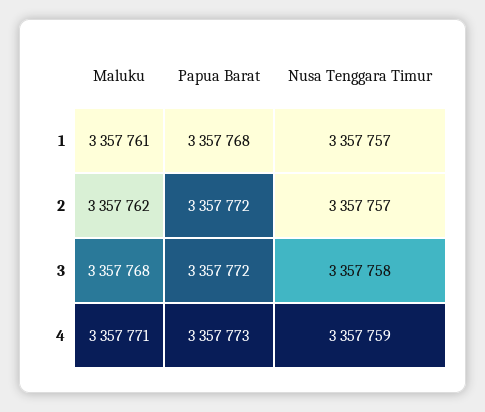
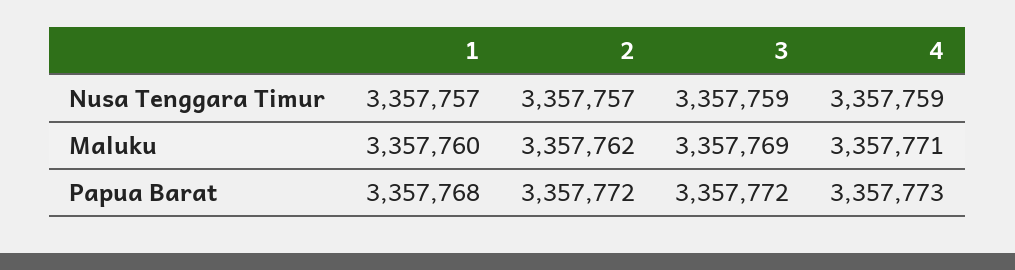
Maluku, 1: 3357761 -> 3357760
Maluku, 3: 3357768 -> 3357769
Nusa Tenggara Timur, 3: 3357758 -> 3357759

